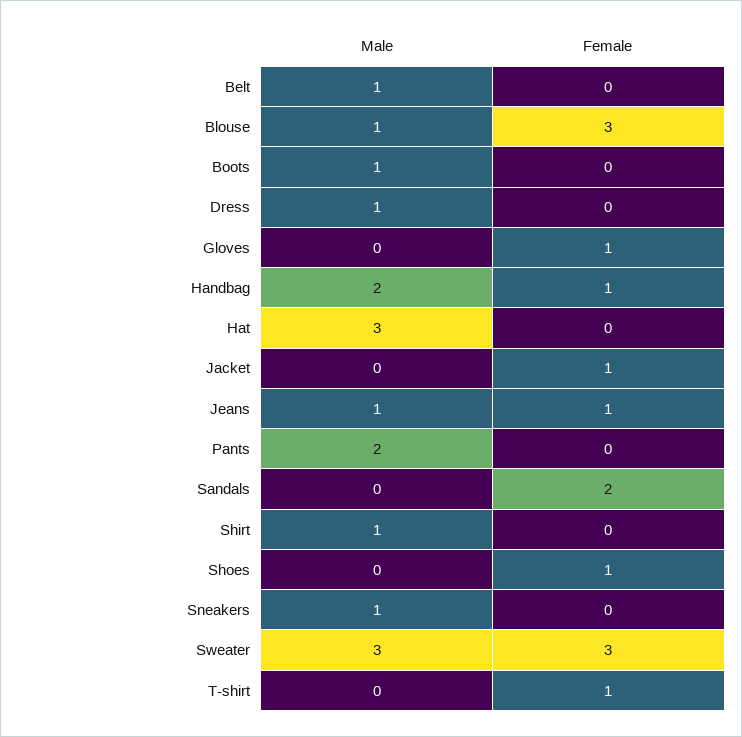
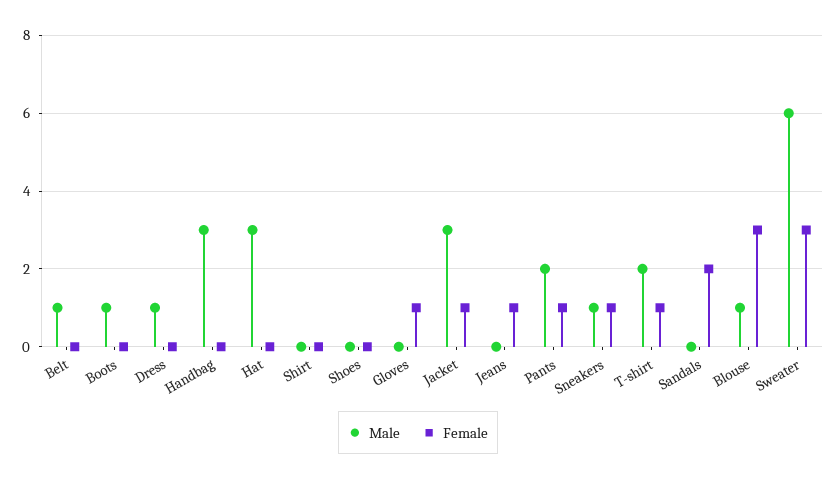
Male, Handbag: 2 -> 3
Female, Handbag: 1 -> 0
Male, Jacket: 0 -> 3
Male, Jeans: 1 -> 0
Female, Pants: 0 -> 1
Male, Shirt: 1 -> 0
Female, Shoes: 1 -> 0
Female, Sneakers: 0 -> 1
Male, Sweater: 3 -> 6
Male, T-shirt: 0 -> 2

